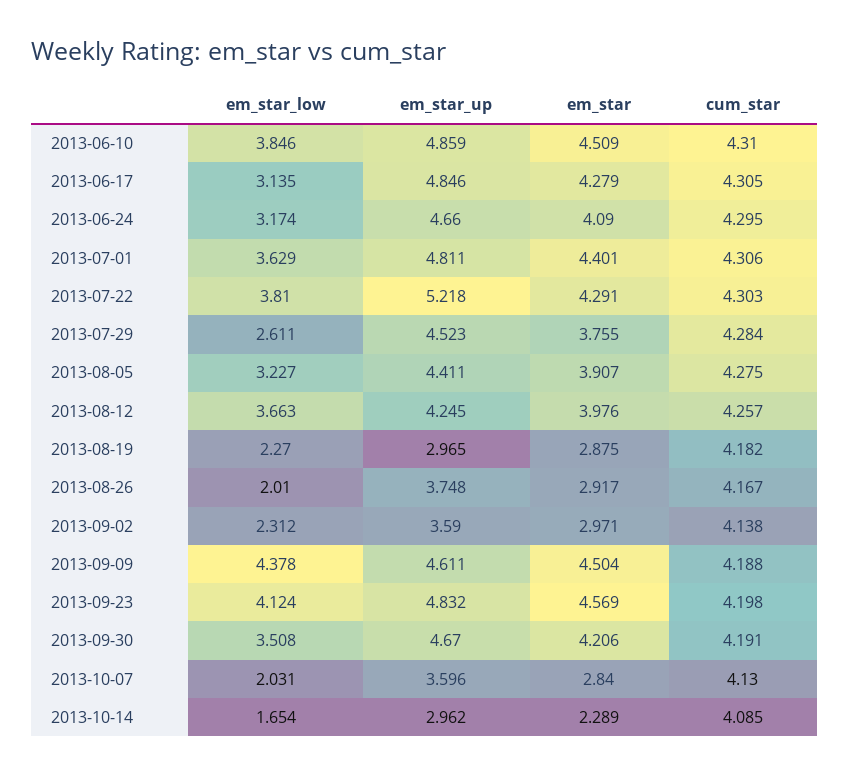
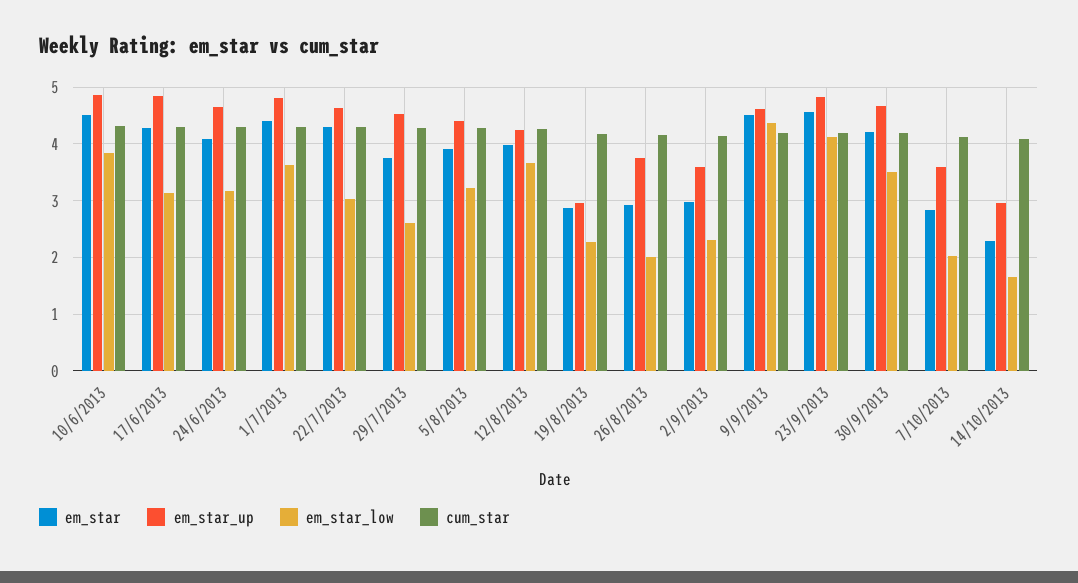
em_star_low, 2013-07-22: 3.81 -> 3
em_star_up, 2013-07-22: 5.218 -> 4.6

